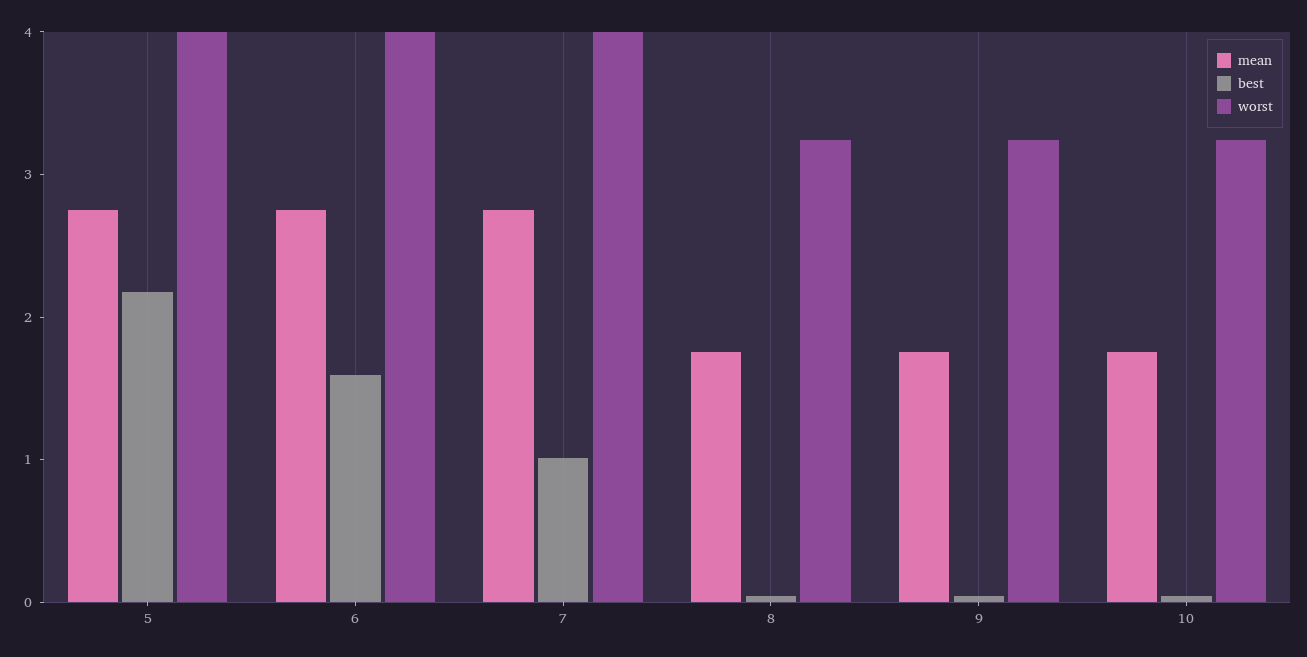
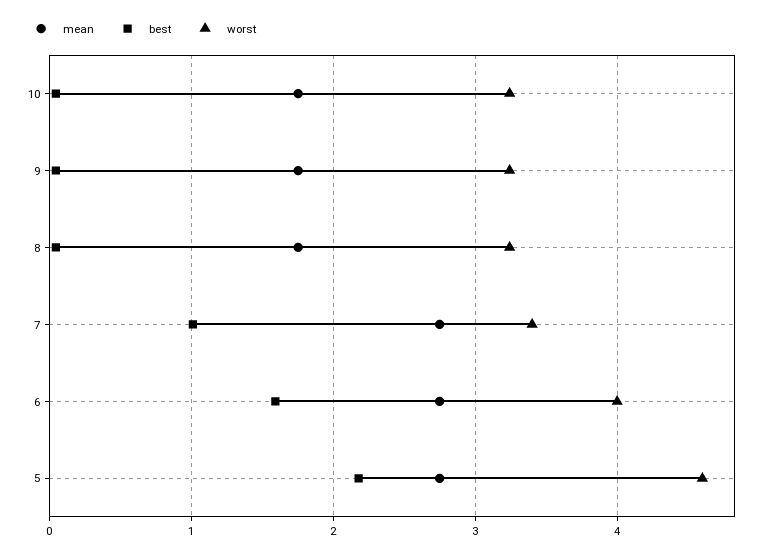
worst, 5: 4 -> 4.6
worst, 7: 4 -> 3.4

